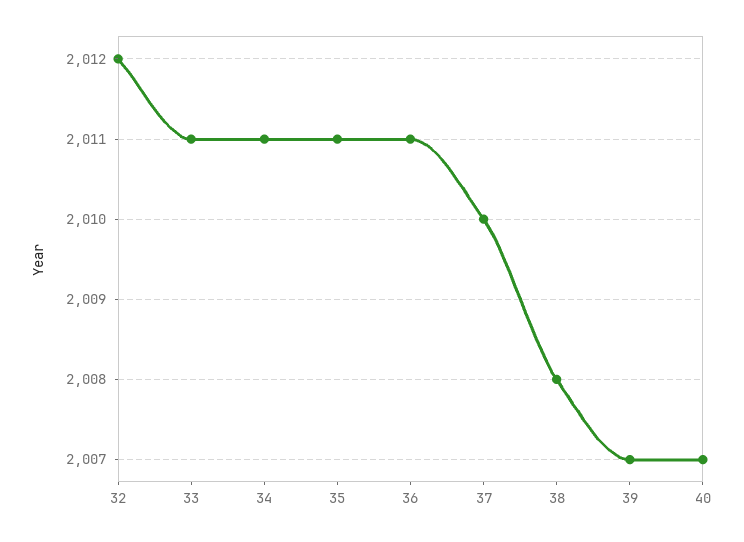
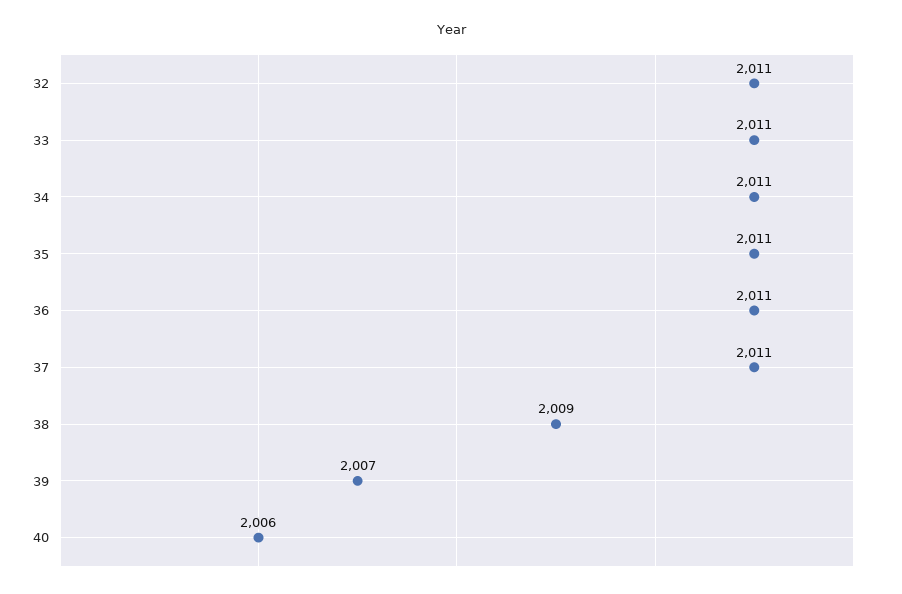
32: 2012 -> 2011
37: 2010 -> 2011
38: 2008 -> 2009
40: 2007 -> 2006

